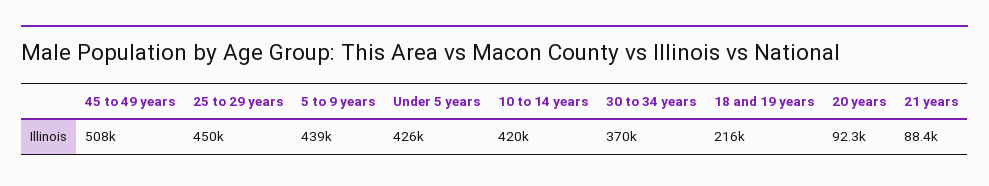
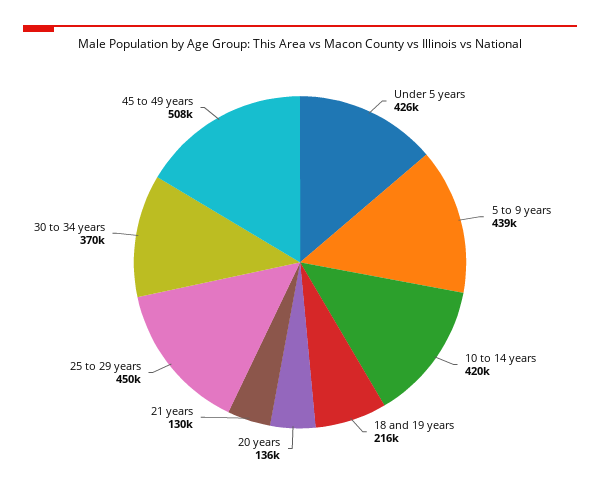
20 years: 92300 -> 136000
21 years: 88400 -> 130000

